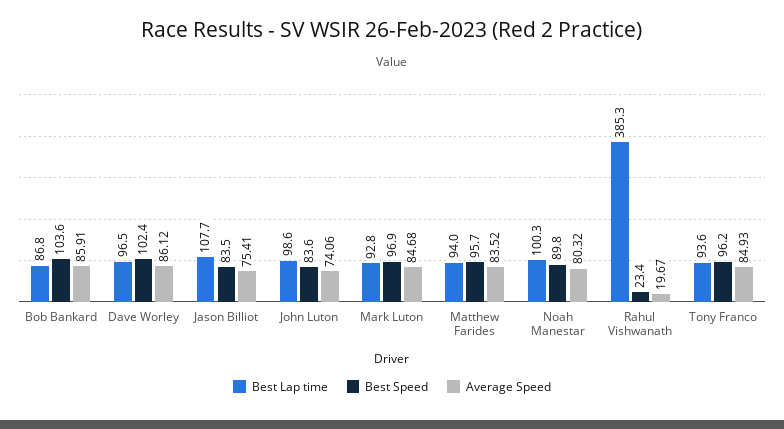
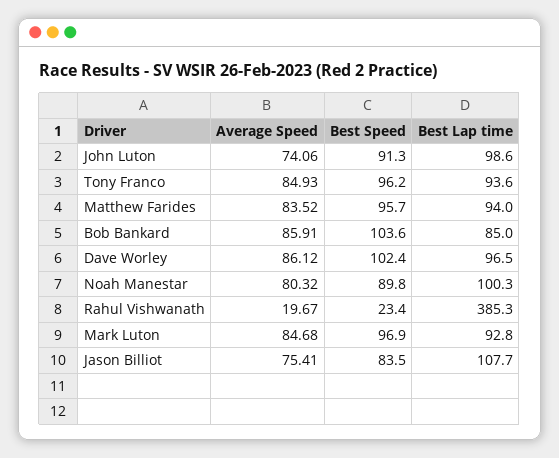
Best Lap time, Bob Bankard: 86.8 -> 85
Best Speed, John Luton: 83.6 -> 91.3

